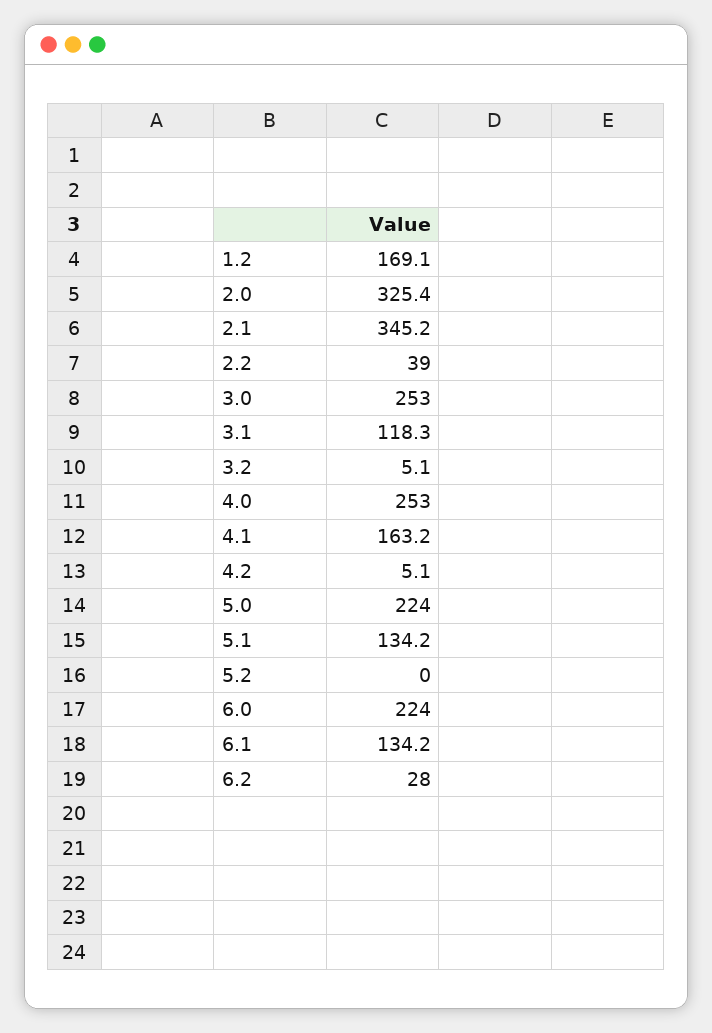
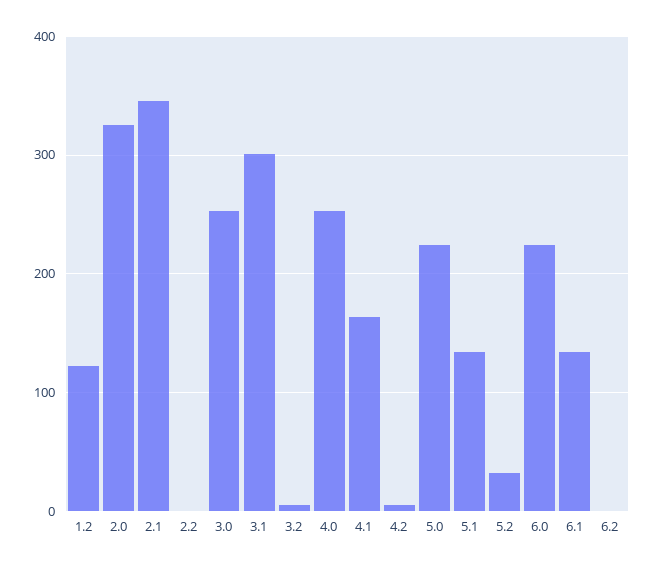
1.2: 169.1 -> 120
2.2: 39 -> 0
3.1: 118.3 -> 300
5.2: 0 -> 30
6.2: 28 -> 0

